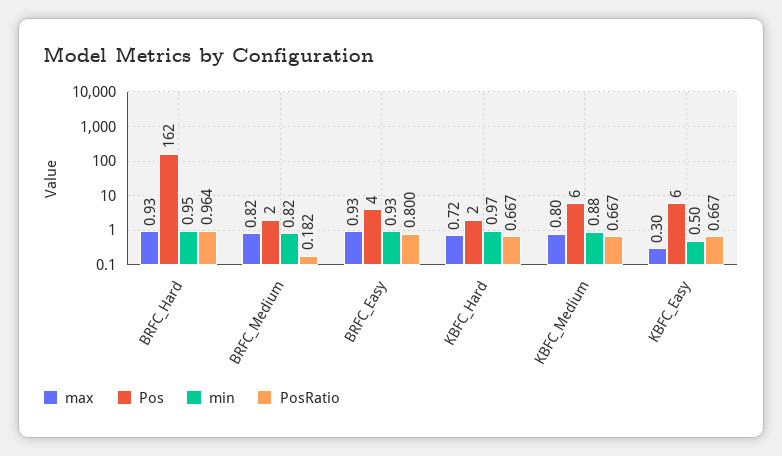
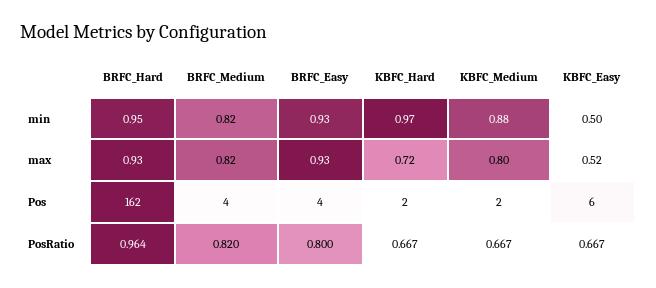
Pos, BRFC_Medium: 2 -> 4
PosRatio, BRFC_Medium: 0.182 -> 0.82
Pos, KBFC_Medium: 6 -> 2
max, KBFC_Easy: 0.3 -> 0.52

